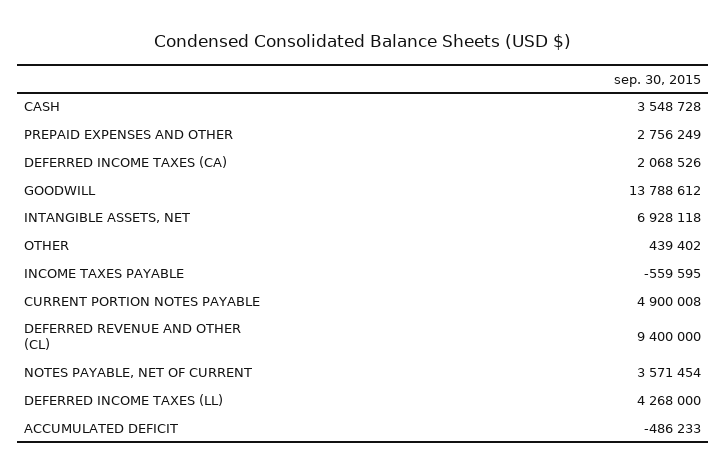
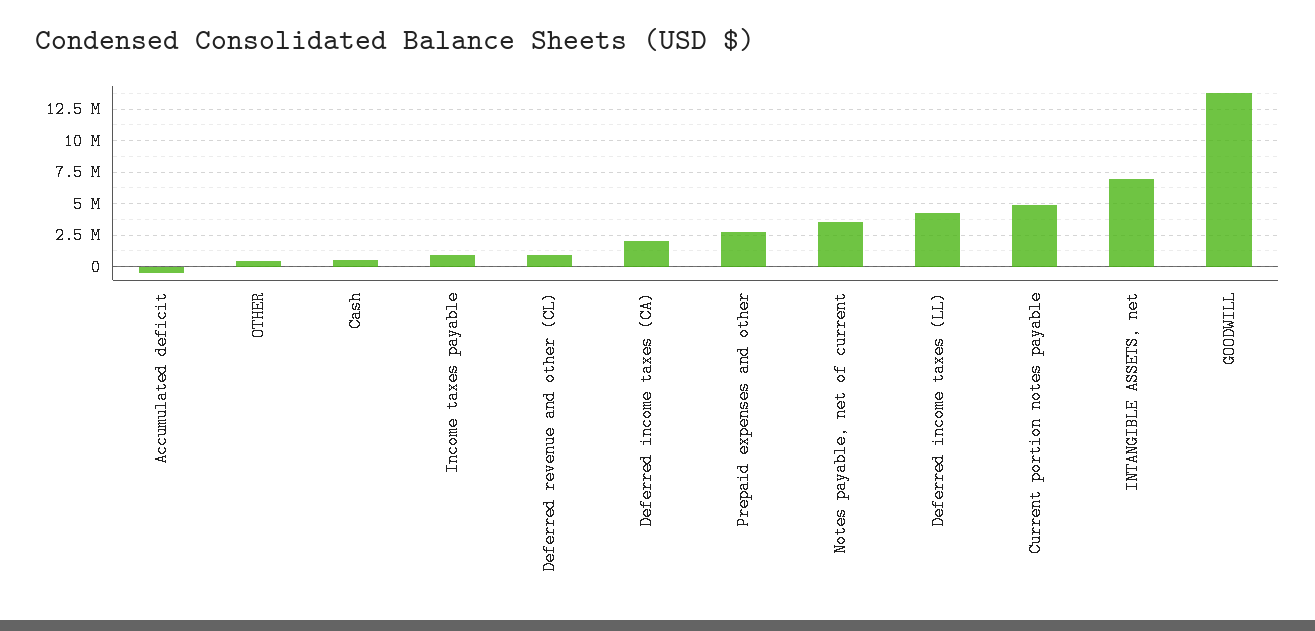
CASH: 3548728 -> 500000
INCOME TAXES PAYABLE: -559595 -> 1000000
DEFERRED REVENUE AND OTHER (CL): 9400000 -> 1000000

